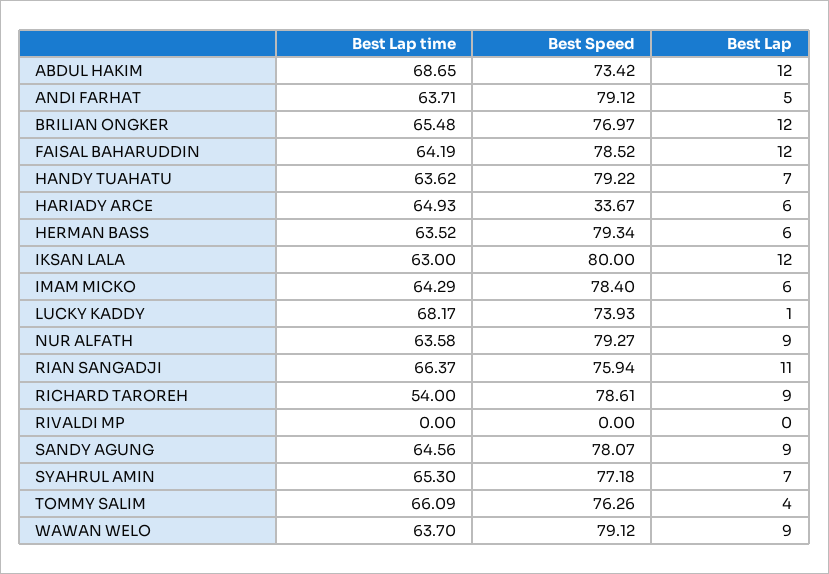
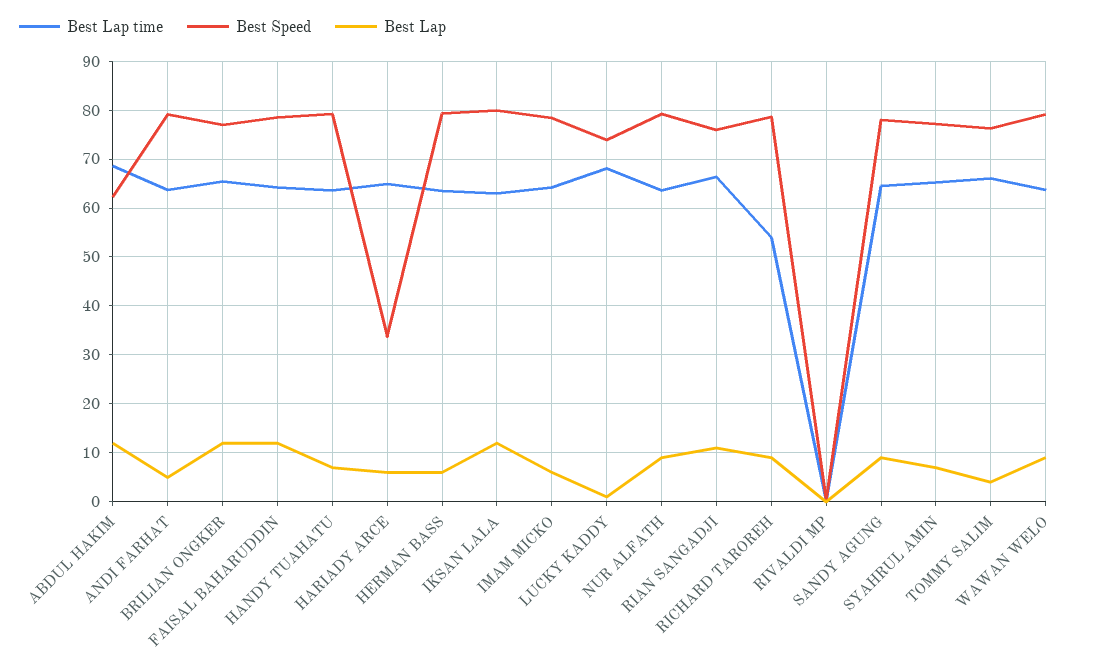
Best Speed, ABDUL HAKIM: 73.42 -> 62

